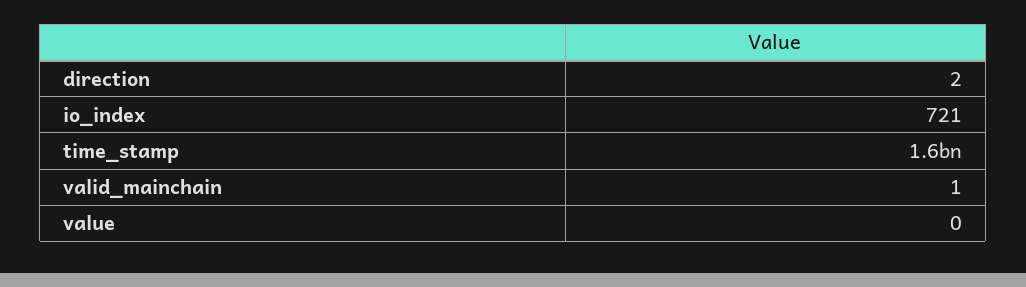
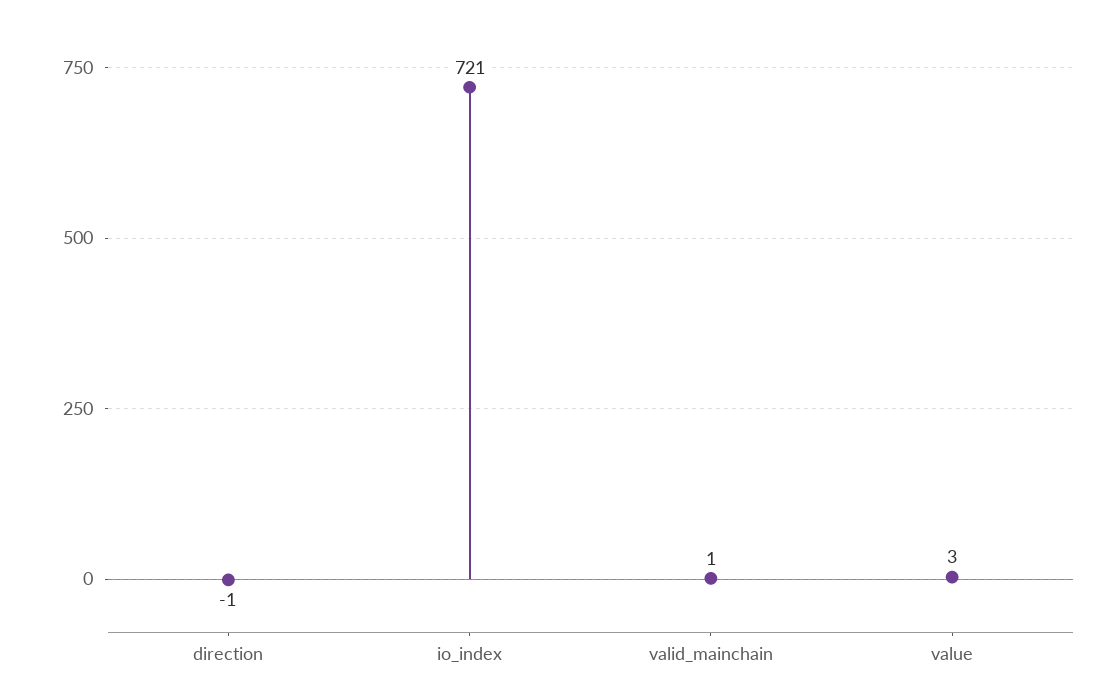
direction: 2 -> -1
time_stamp: 1600000000 -> none
value: 0 -> 3

